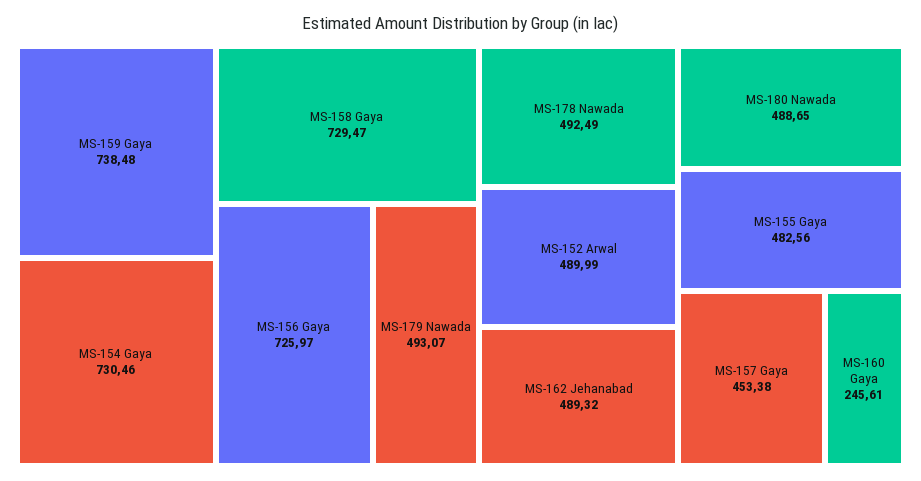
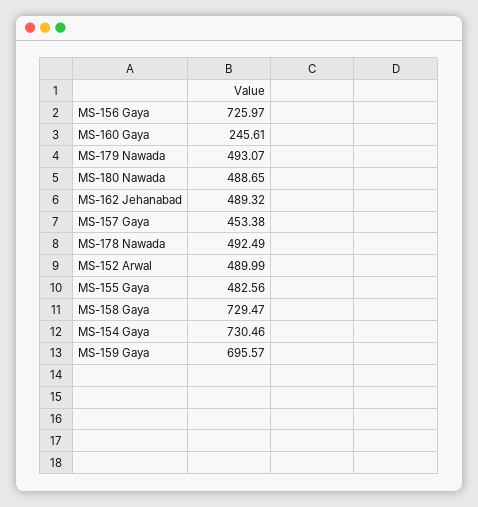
MS-159 Gaya: 738.48 -> 695.57

